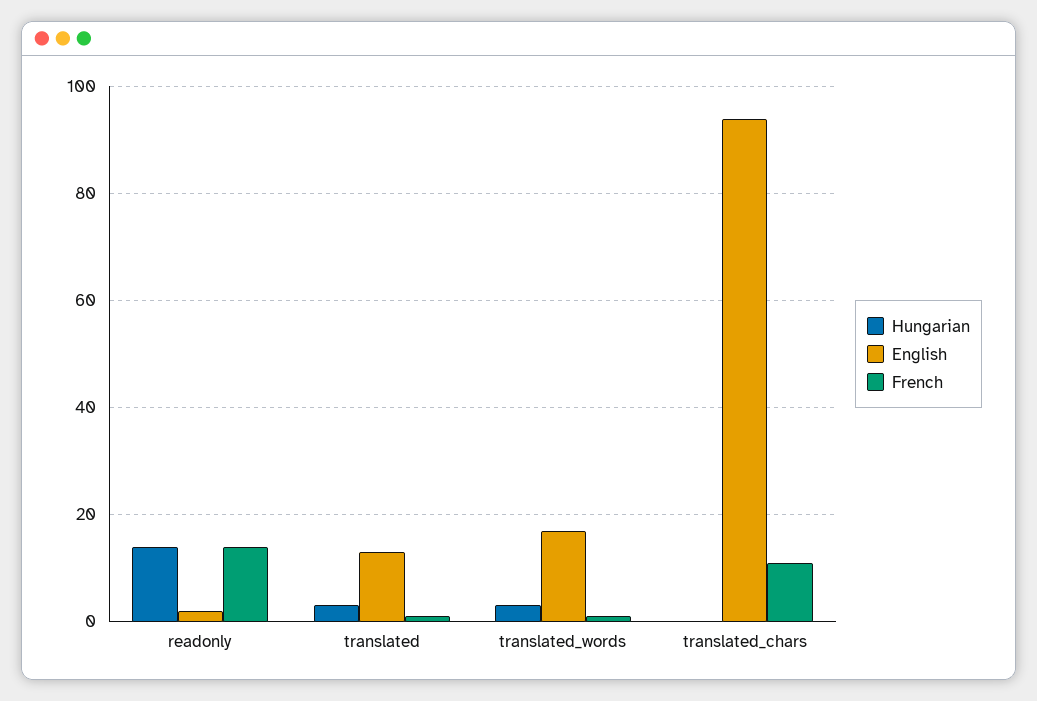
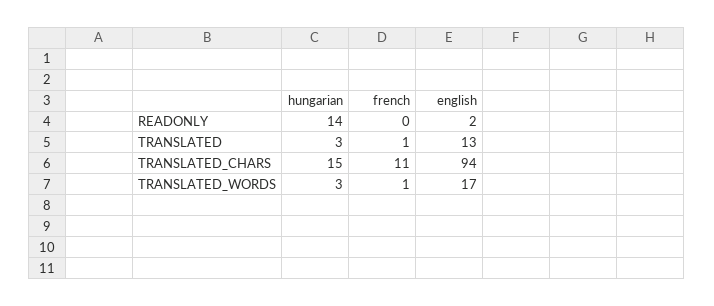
French, readonly: 15 -> 0
Hungarian, translated_chars: 0 -> 15

